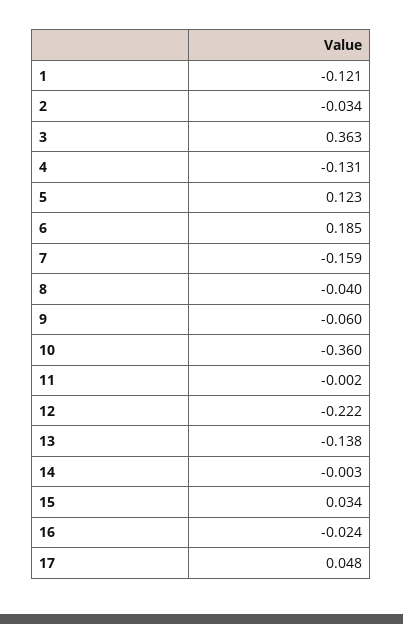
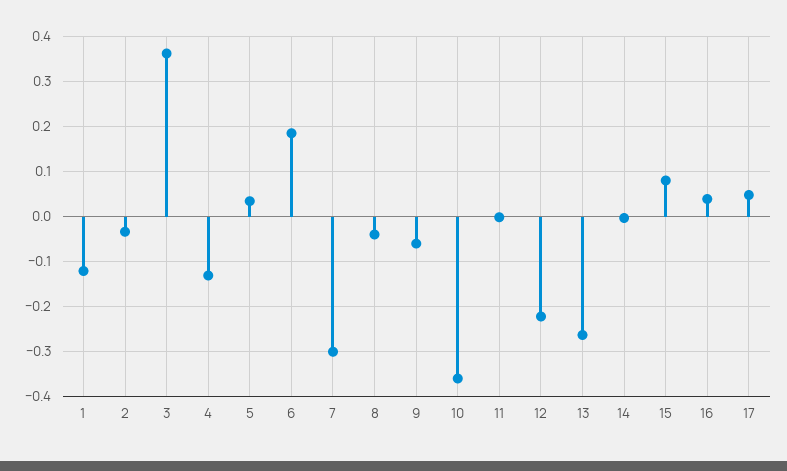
5: 0.123 -> 0.04
7: -0.159 -> -0.3
13: -0.138 -> -0.26
15: 0.034 -> 0.08
16: -0.024 -> 0.04

